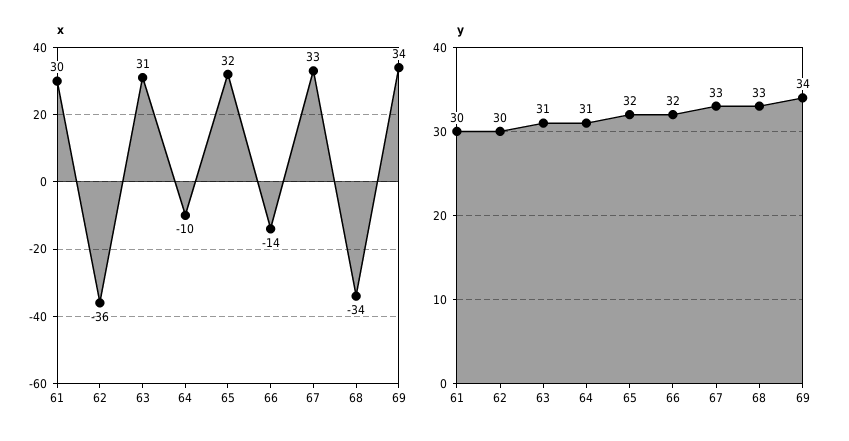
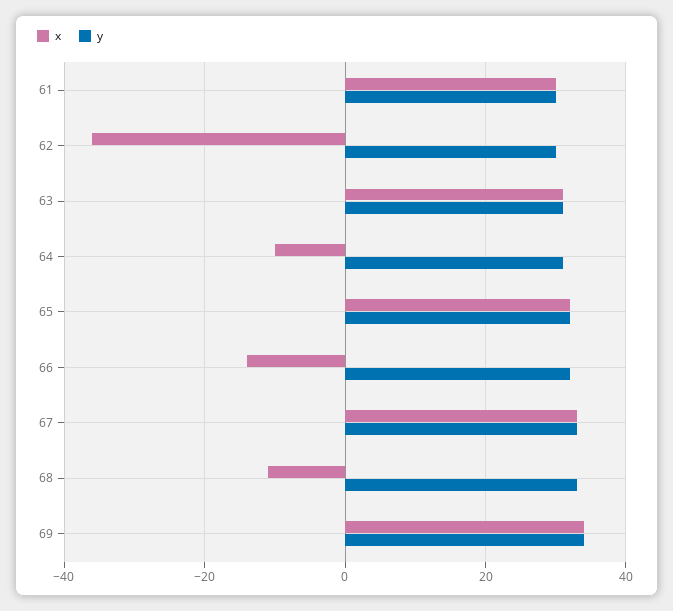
x, 68: -34 -> -10

